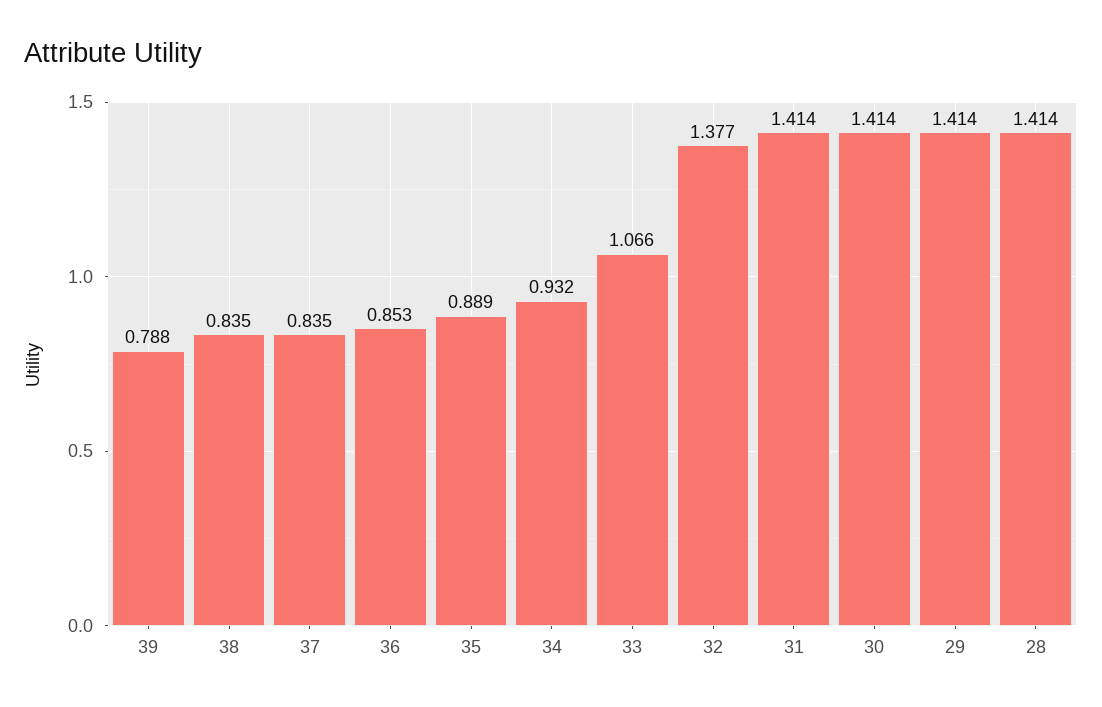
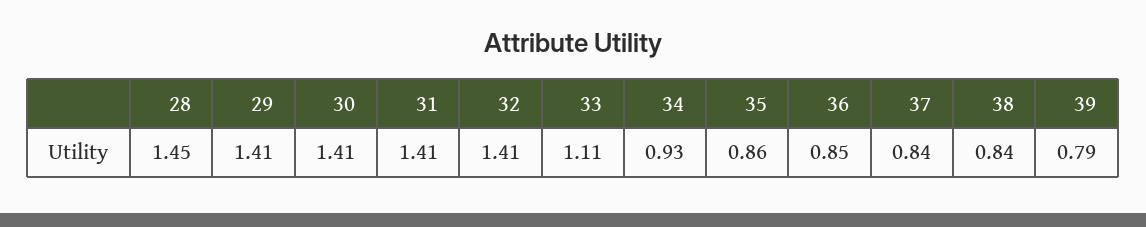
35: 0.889 -> 0.86
33: 1.066 -> 1.11
32: 1.377 -> 1.41
28: 1.414 -> 1.45

